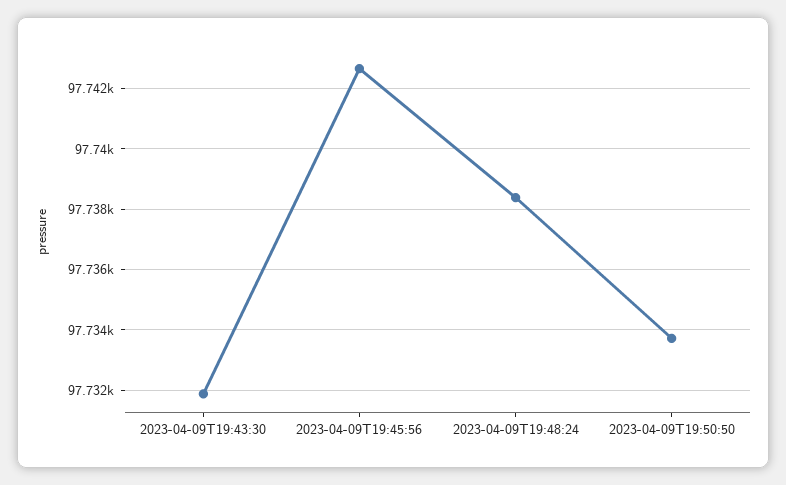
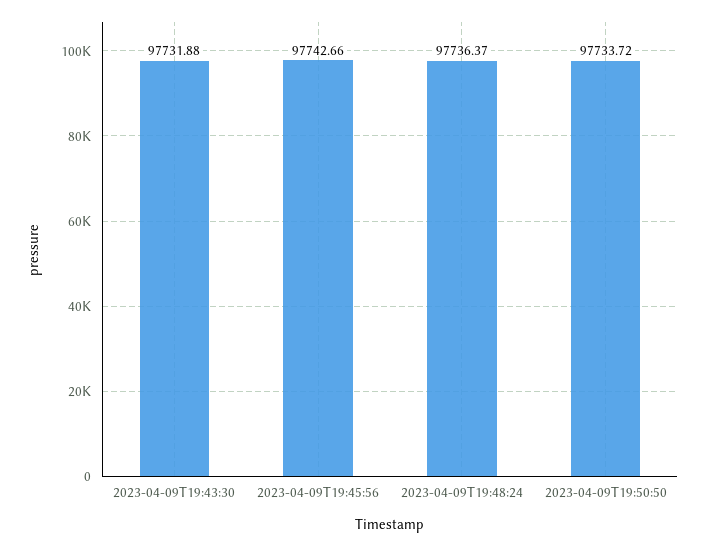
2023-04-09T19:48:24: 97738.4 -> 97736.37

